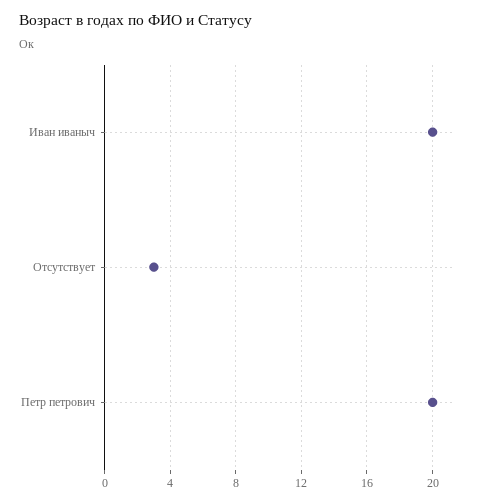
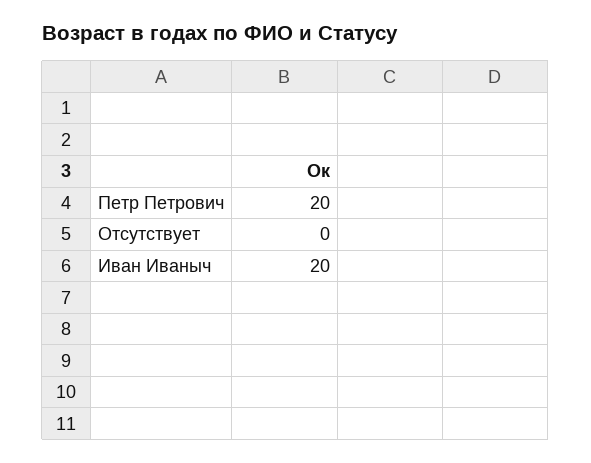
Отсутствует: 3 -> 0

